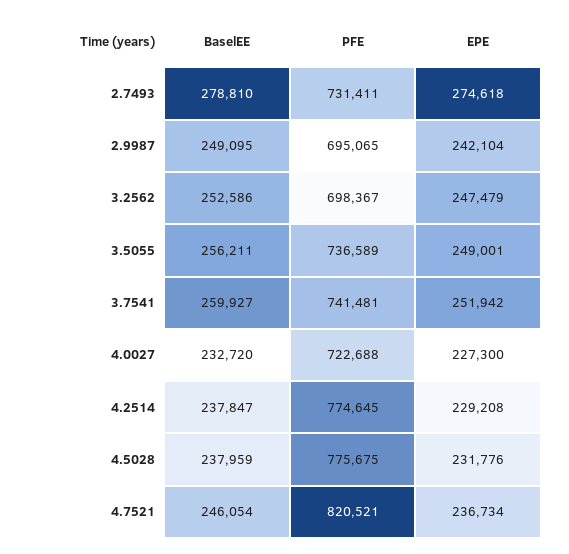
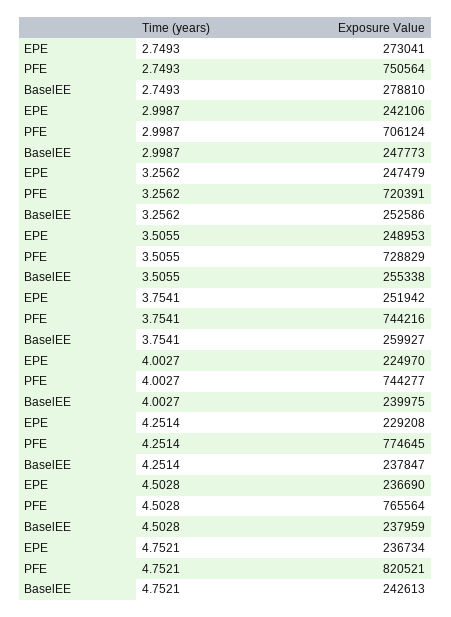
PFE, 2.7493: 731411 -> 750564
EPE, 2.7493: 274618 -> 273041
BaselEE, 2.9987: 249095 -> 247773
PFE, 2.9987: 695065 -> 706124
EPE, 2.9987: 242104 -> 242106
PFE, 3.2562: 698367 -> 720391
BaselEE, 3.5055: 256211 -> 255338
PFE, 3.5055: 736589 -> 728829
EPE, 3.5055: 249001 -> 248953
PFE, 3.7541: 741481 -> 744216
BaselEE, 4.0027: 232720 -> 239975
PFE, 4.0027: 722688 -> 744277
EPE, 4.0027: 227300 -> 224970
PFE, 4.5028: 775675 -> 765564
EPE, 4.5028: 231776 -> 236690
BaselEE, 4.7521: 246054 -> 242613

